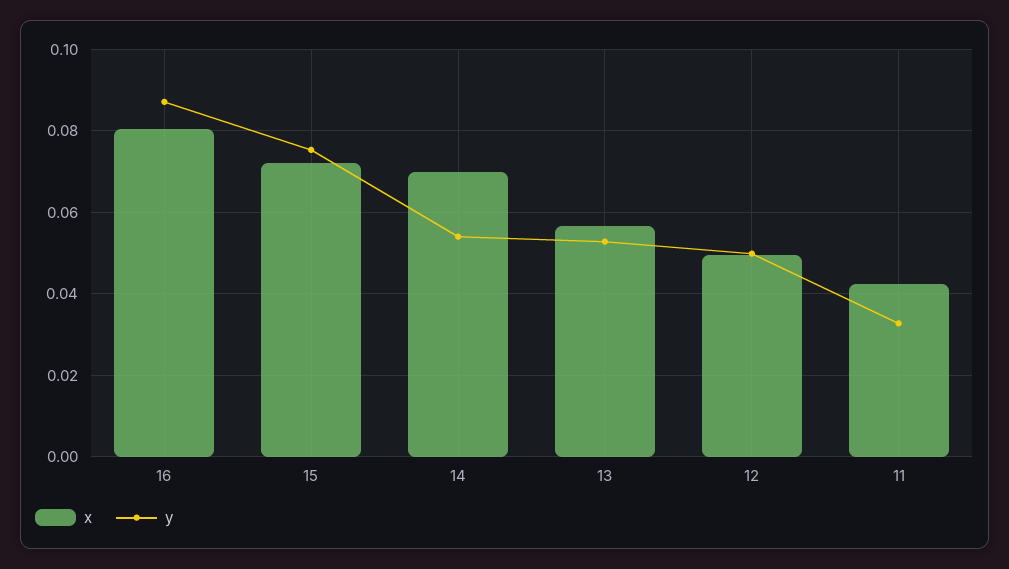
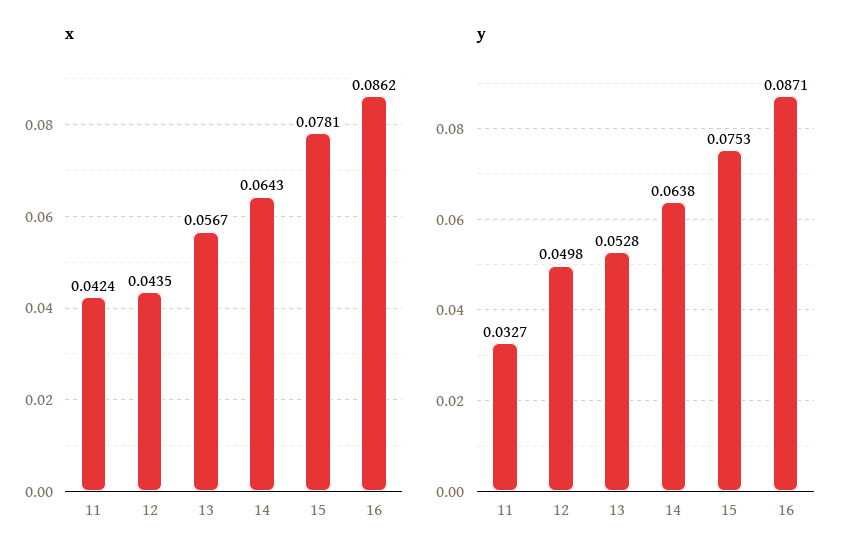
x, 16: 0.08 -> 0.0862
x, 15: 0.072 -> 0.0781
x, 14: 0.07 -> 0.0643
y, 14: 0.054 -> 0.0638
x, 12: 0.05 -> 0.0435

